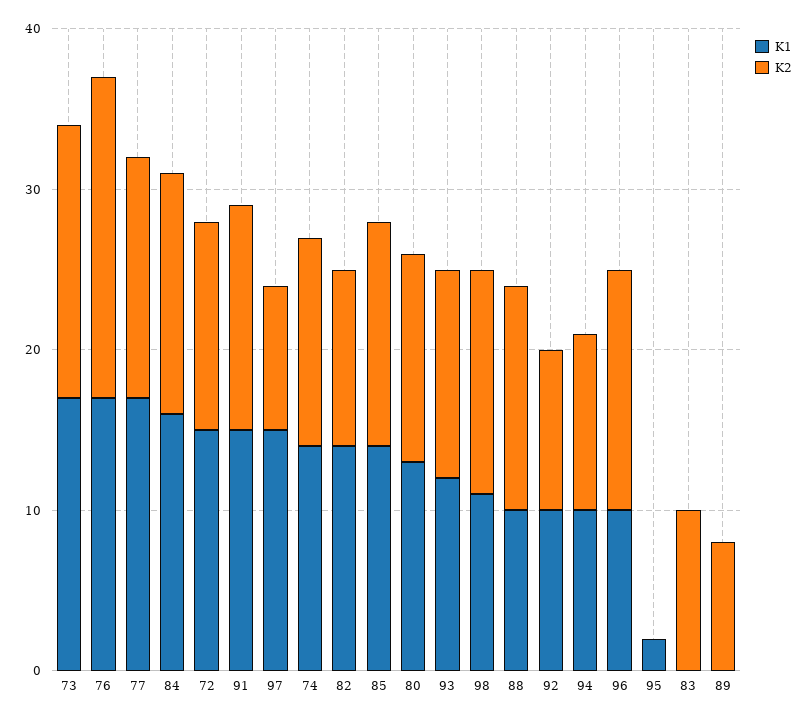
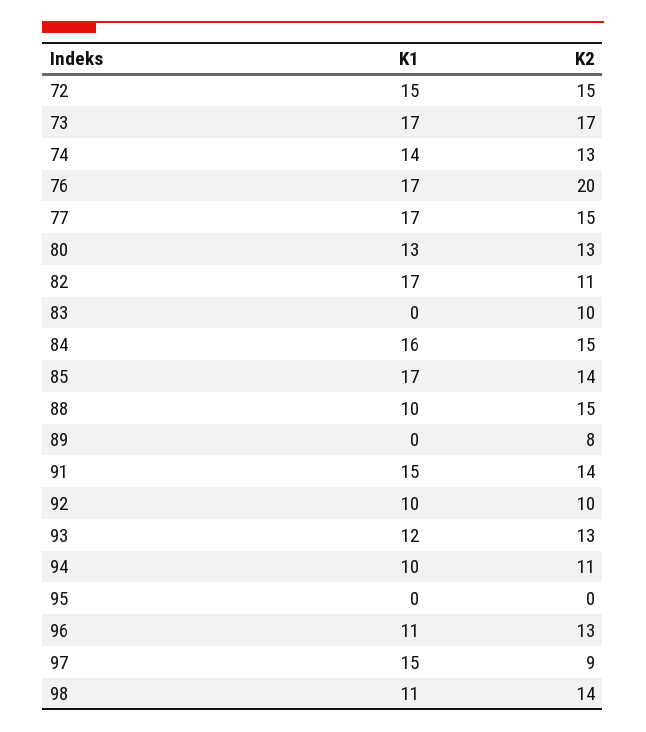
K2, 72: 13 -> 15
K1, 82: 14 -> 17
K1, 85: 14 -> 17
K2, 88: 14 -> 15
K1, 96: 10 -> 11
K2, 96: 15 -> 13
K1, 95: 2 -> 0

